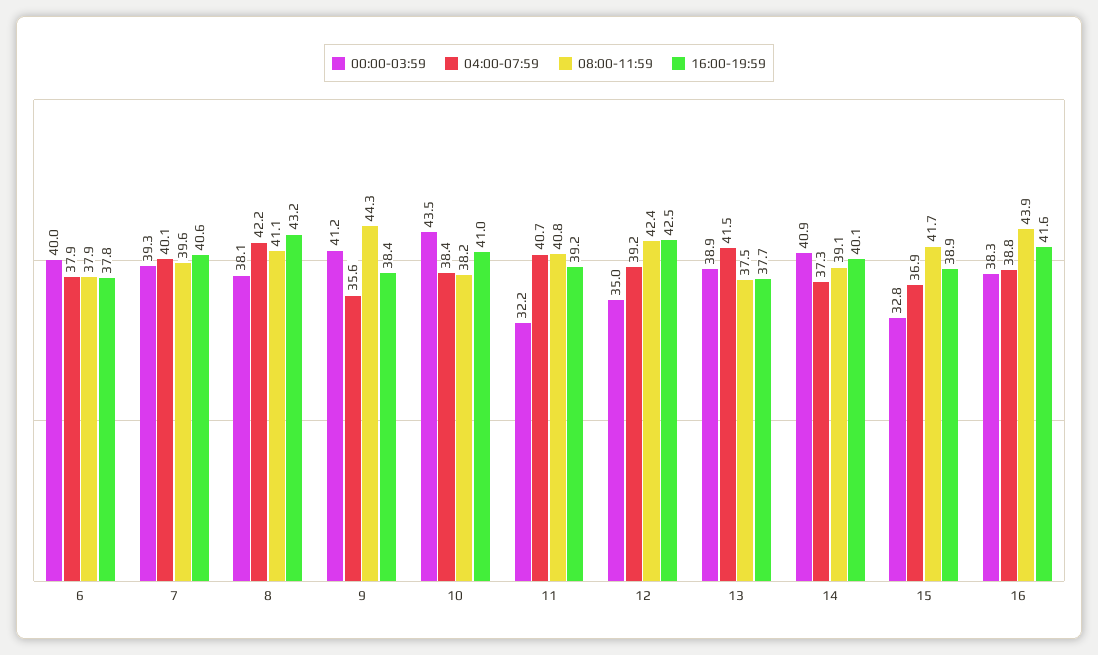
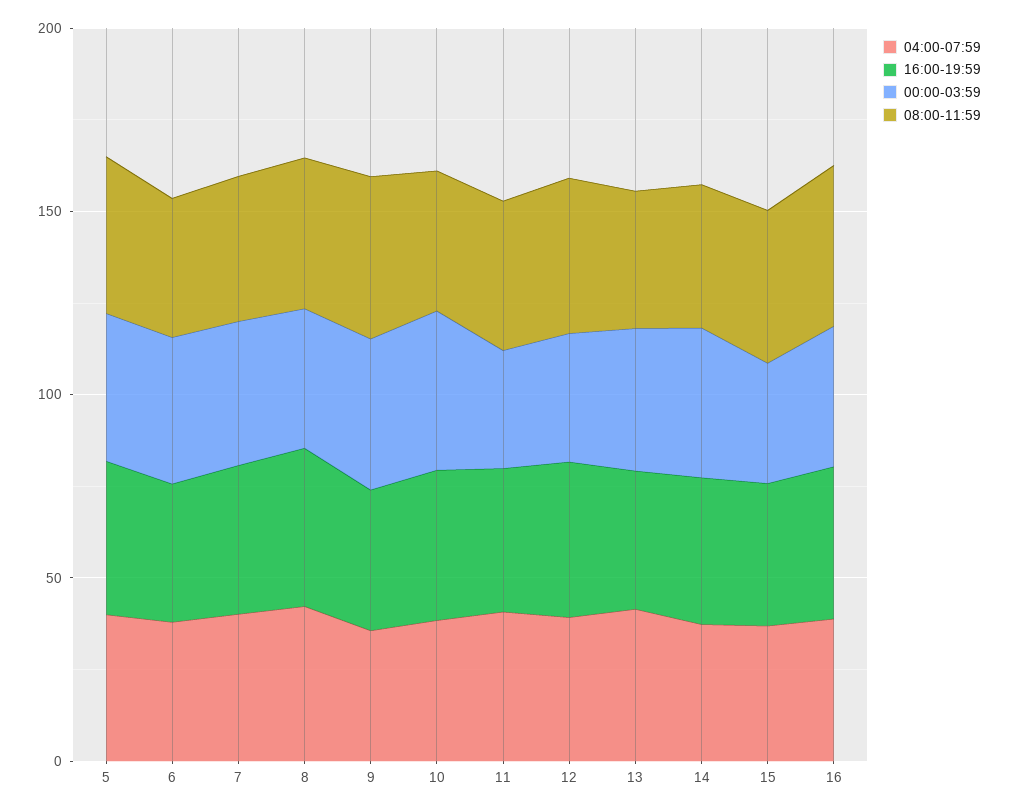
04:00-07:59, 5: none -> 40
16:00-19:59, 5: none -> 40
00:00-03:59, 5: none -> 40
08:00-11:59, 5: none -> 40

